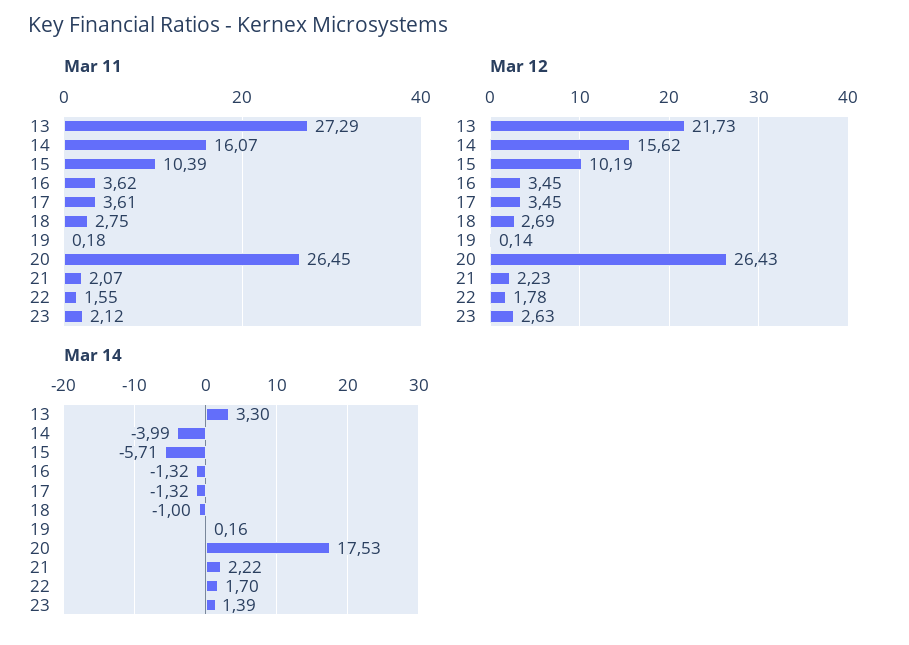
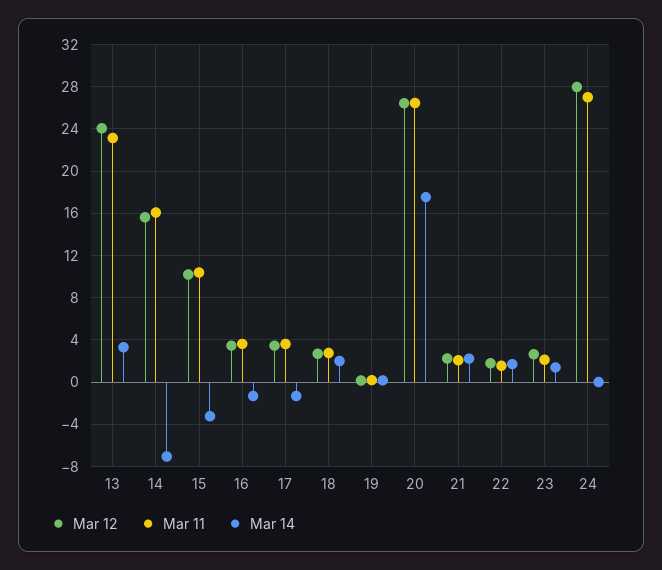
Mar 11, 13: 27.29 -> 23
Mar 12, 13: 21.73 -> 24
Mar 14, 14: -3.99 -> -7
Mar 14, 15: -5.71 -> -3
Mar 14, 18: -1 -> 2
Mar 12, 24: none -> 28
Mar 11, 24: none -> 27
Mar 14, 24: none -> 0

